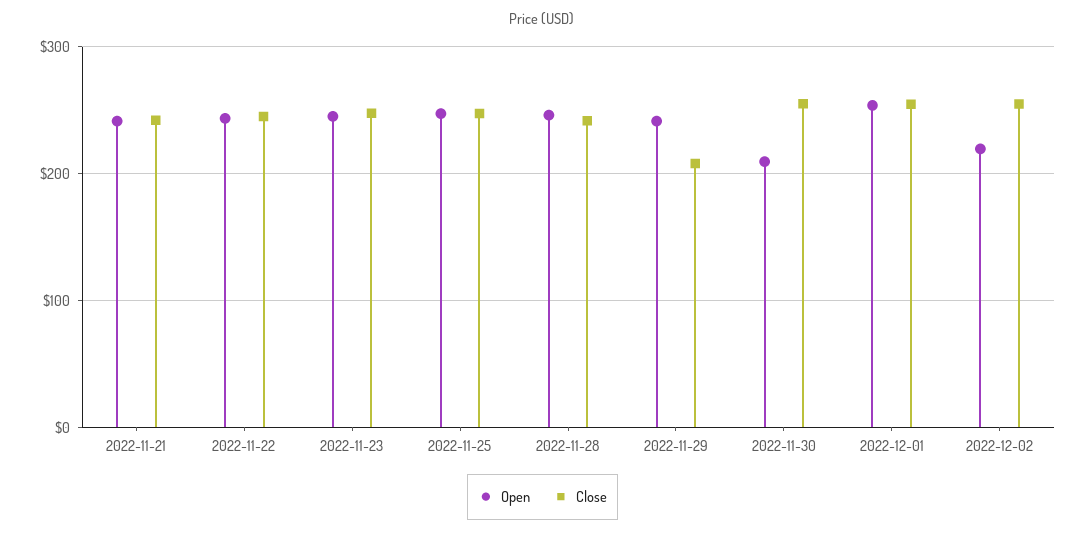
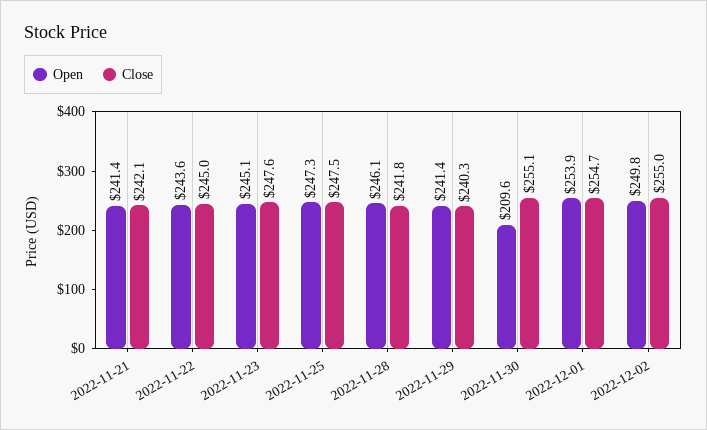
Close, 2022-11-29: 210 -> 240.3
Open, 2022-12-02: 220 -> 249.8

